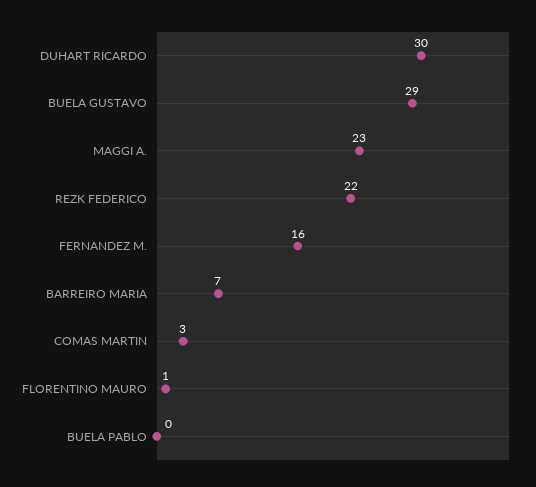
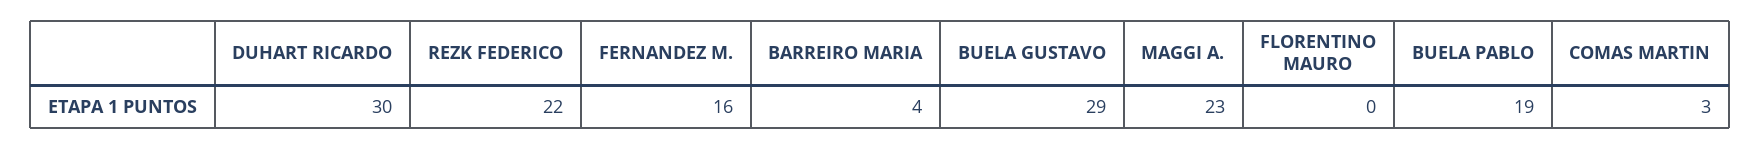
BARREIRO MARIA: 7 -> 4
FLORENTINO MAURO: 1 -> 0
BUELA PABLO: 0 -> 19

